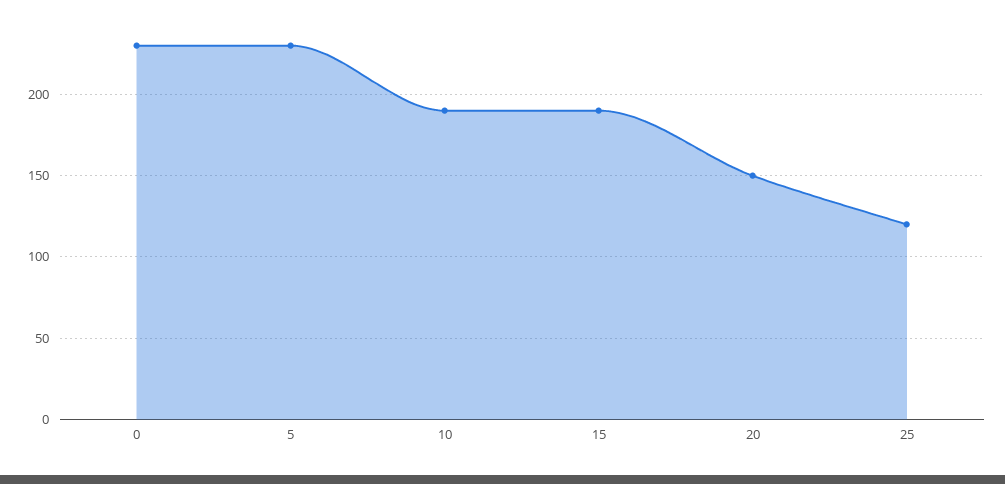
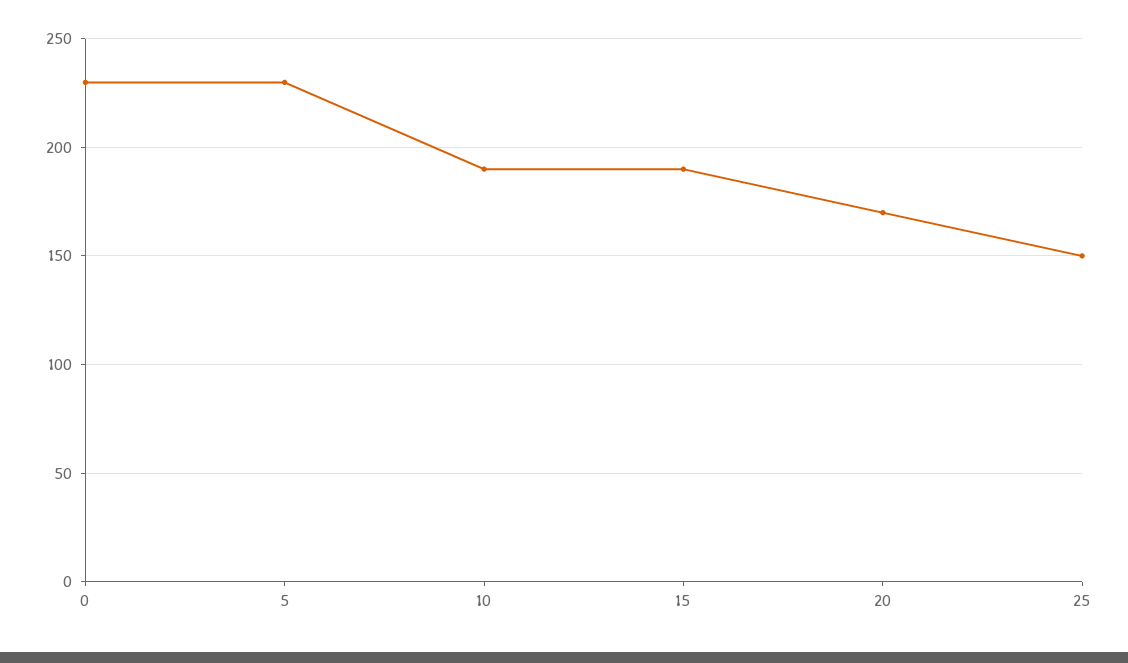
20: 150 -> 170
25: 120 -> 150

